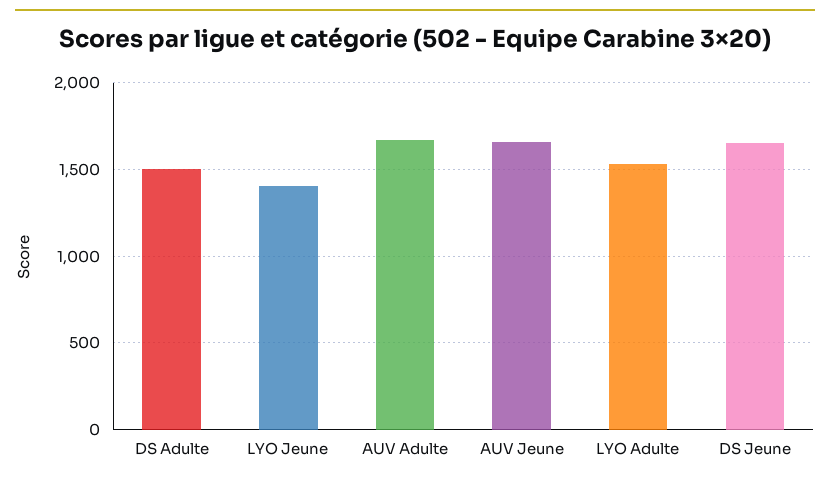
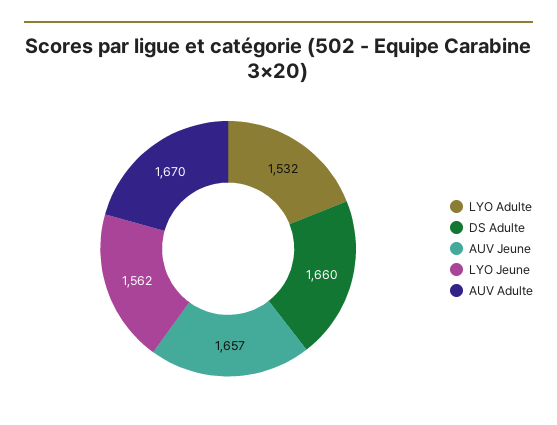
DS Adulte: 1500 -> 1660
LYO Jeune: 1400 -> 1562
DS Jeune: 1650 -> none

